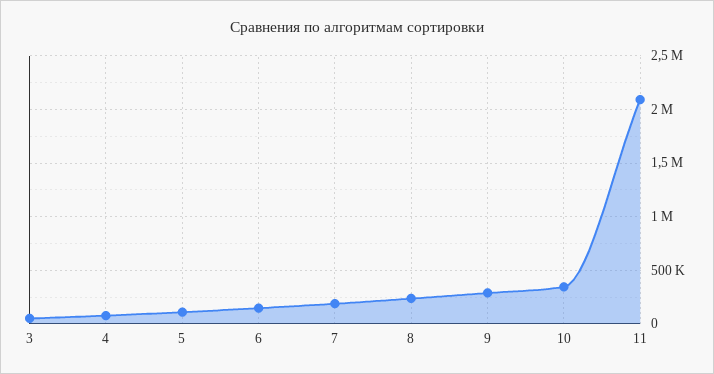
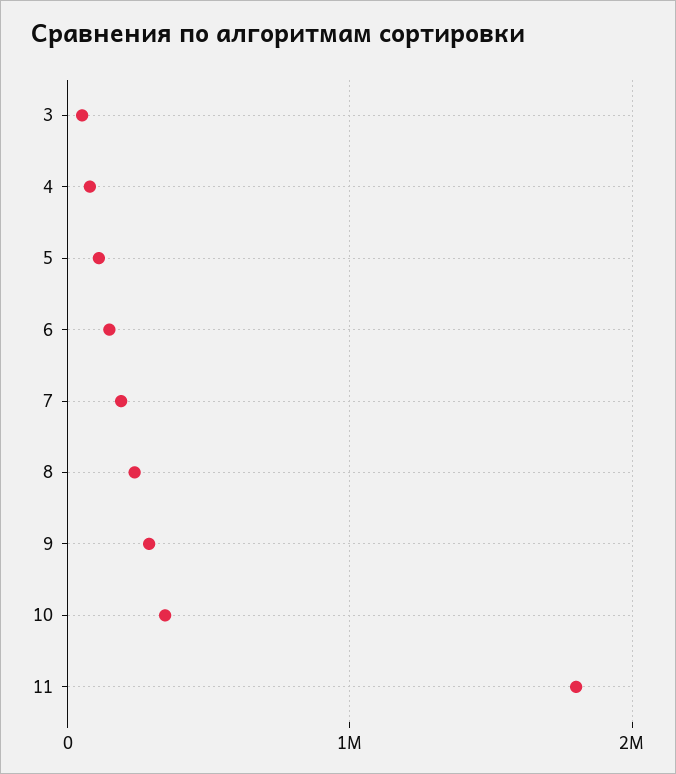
11: 2100000 -> 1800000

